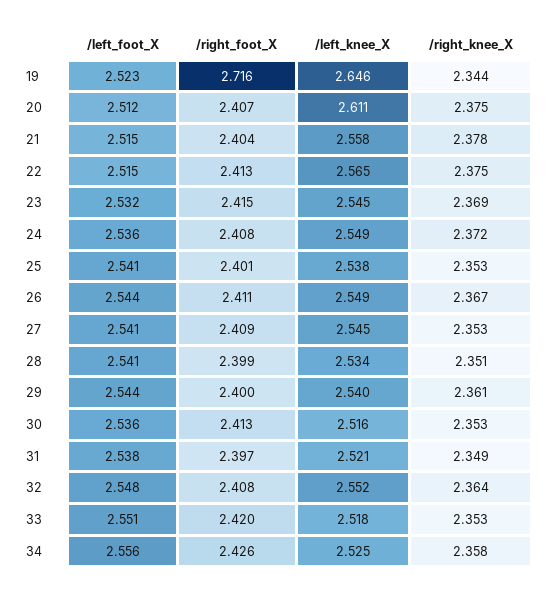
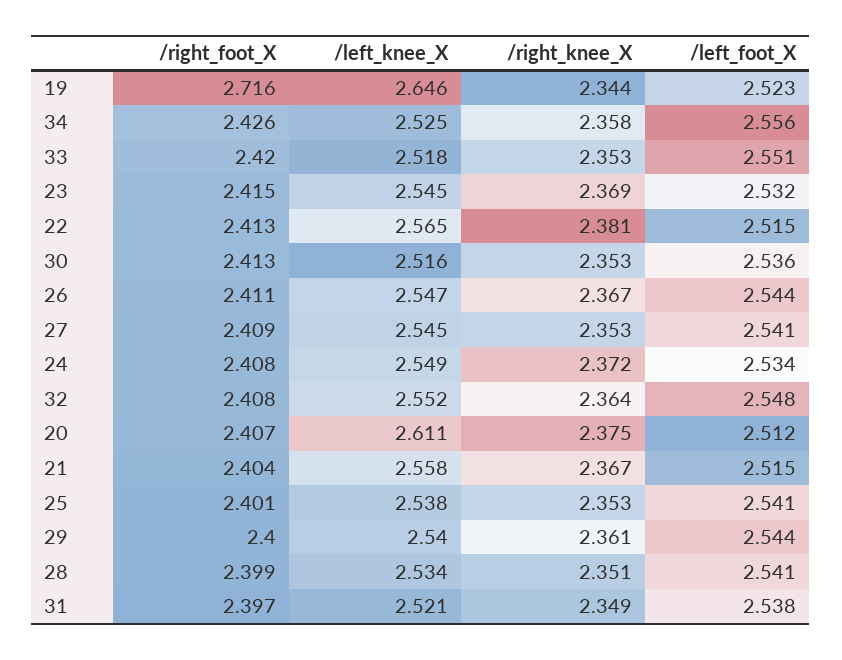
/right_knee_X, 21: 2.378 -> 2.367
/right_knee_X, 22: 2.375 -> 2.381
/left_foot_X, 24: 2.536 -> 2.534
/left_knee_X, 26: 2.549 -> 2.547

